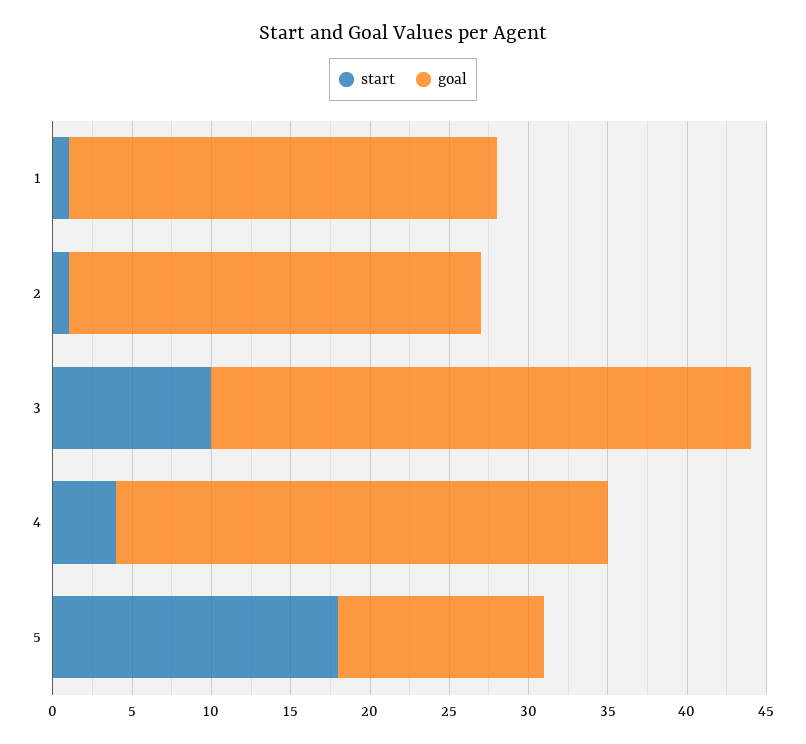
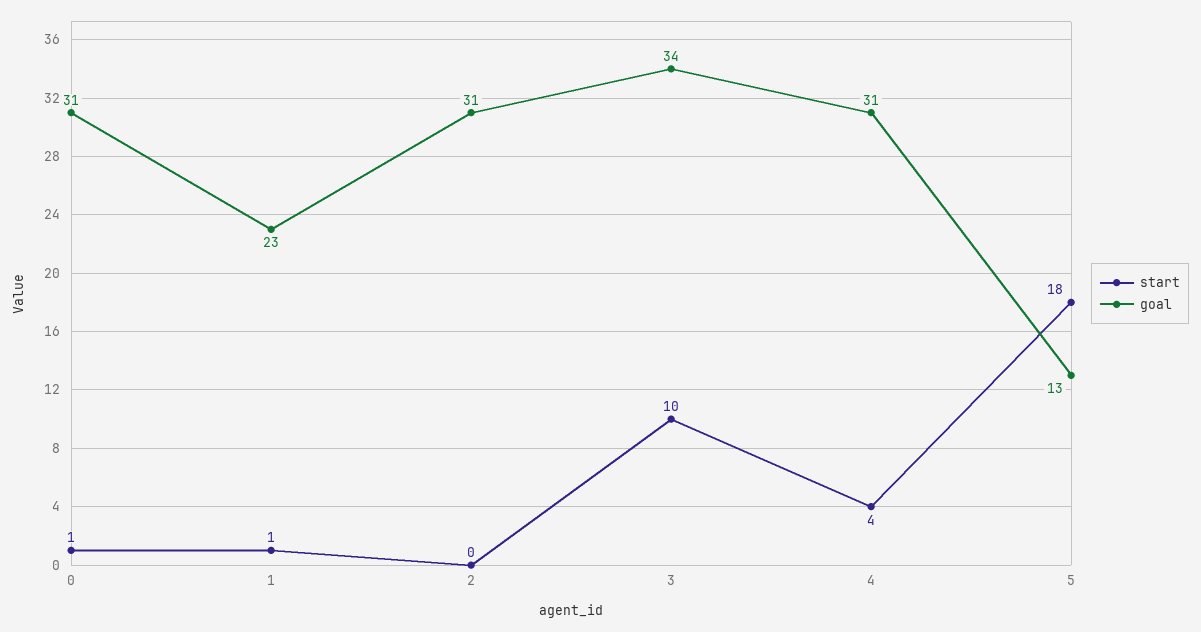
goal, 1: 27 -> 23
start, 2: 1 -> 0
goal, 2: 26 -> 31
start, 0: none -> 1
goal, 0: none -> 31

